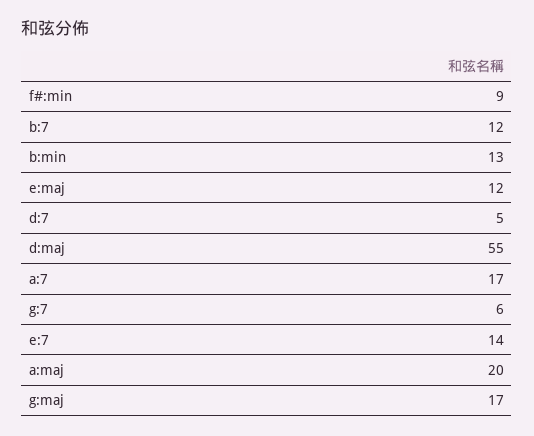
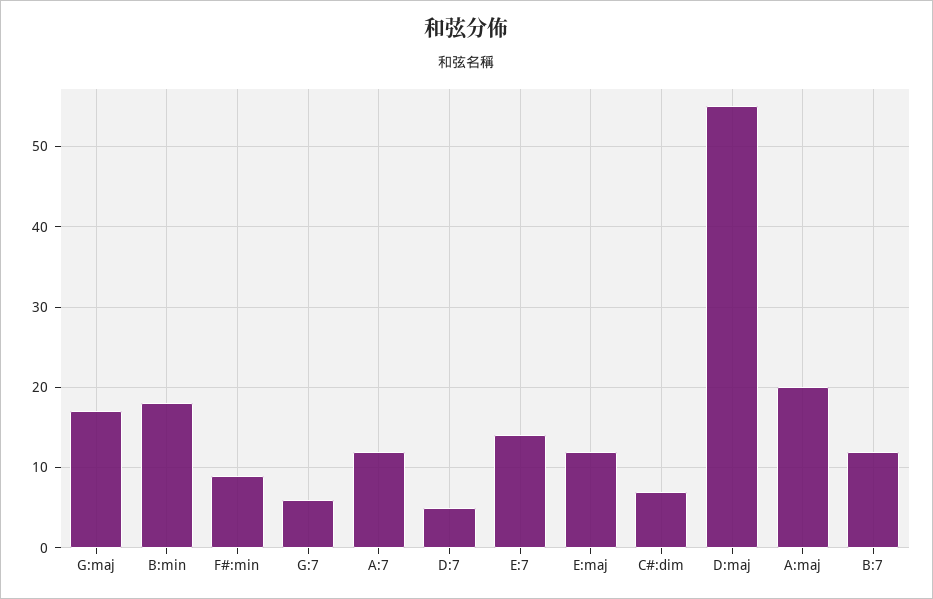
b:min: 13 -> 18
a:7: 17 -> 12
C#:dim: none -> 7

